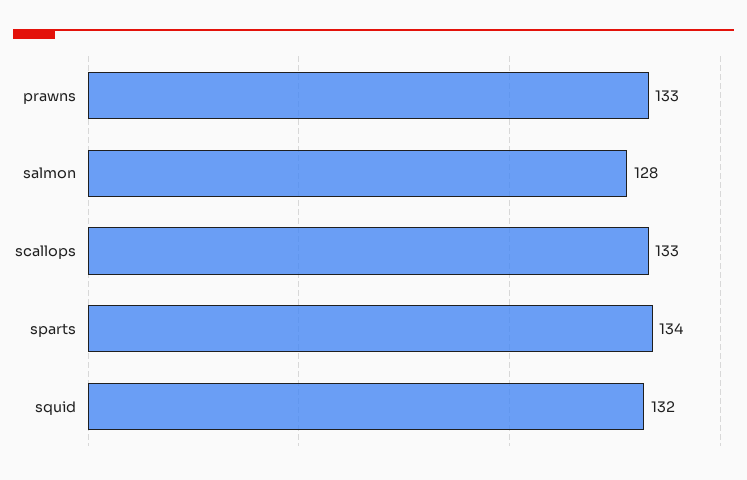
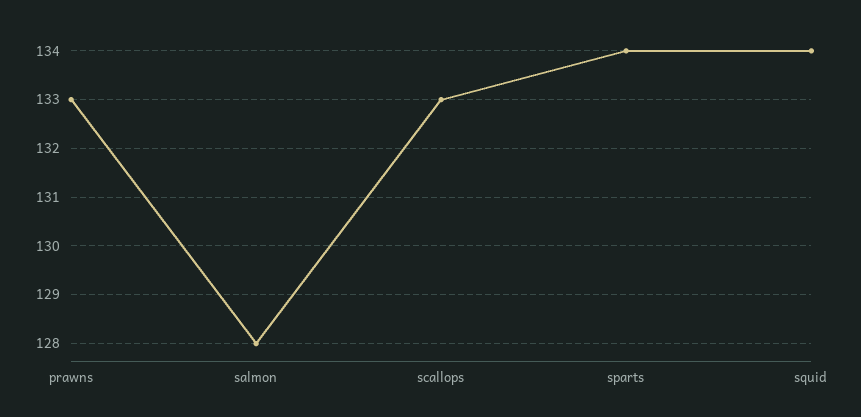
squid: 132 -> 134

